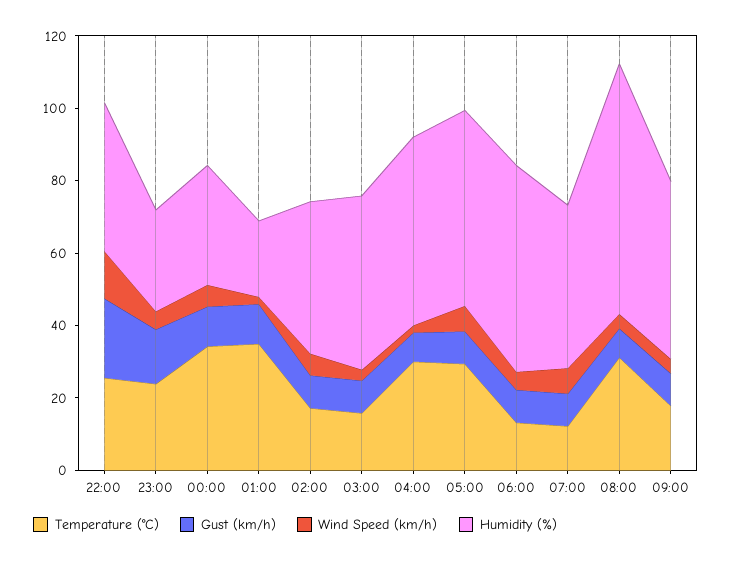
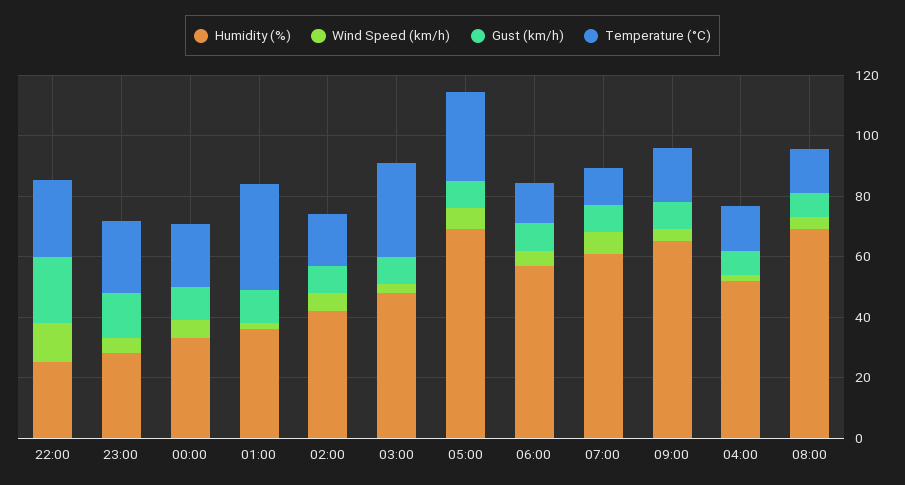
Humidity (%), 22:00: 40 -> 25
Temperature (°C), 00:00: 35 -> 20
Humidity (%), 01:00: 20 -> 35
Temperature (°C), 03:00: 15 -> 30
Temperature (°C), 04:00: 30 -> 15
Humidity (%), 05:00: 55 -> 70
Humidity (%), 07:00: 45 -> 60
Temperature (°C), 08:00: 30 -> 15
Humidity (%), 09:00: 50 -> 65

